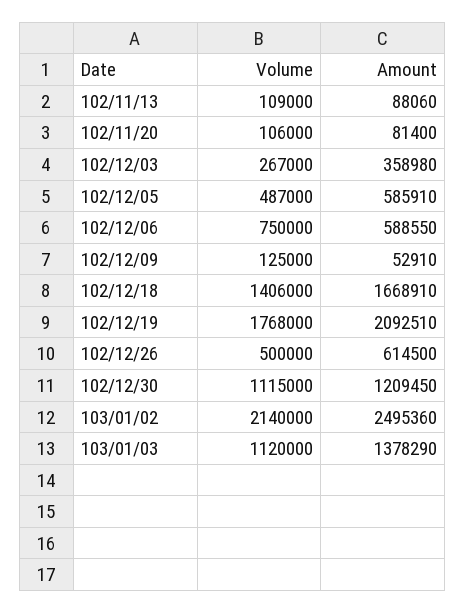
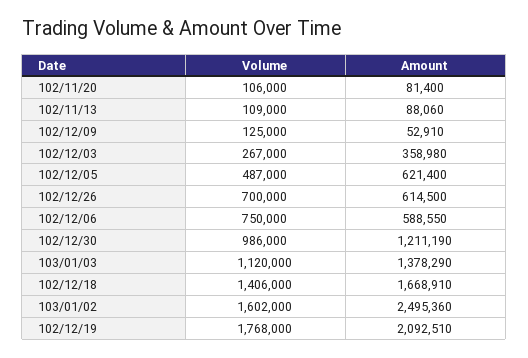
Amount, 102/12/05: 585910 -> 621400
Volume, 102/12/26: 500000 -> 700000
Volume, 102/12/30: 1115000 -> 986000
Amount, 102/12/30: 1209450 -> 1211190
Volume, 103/01/02: 2140000 -> 1602000

